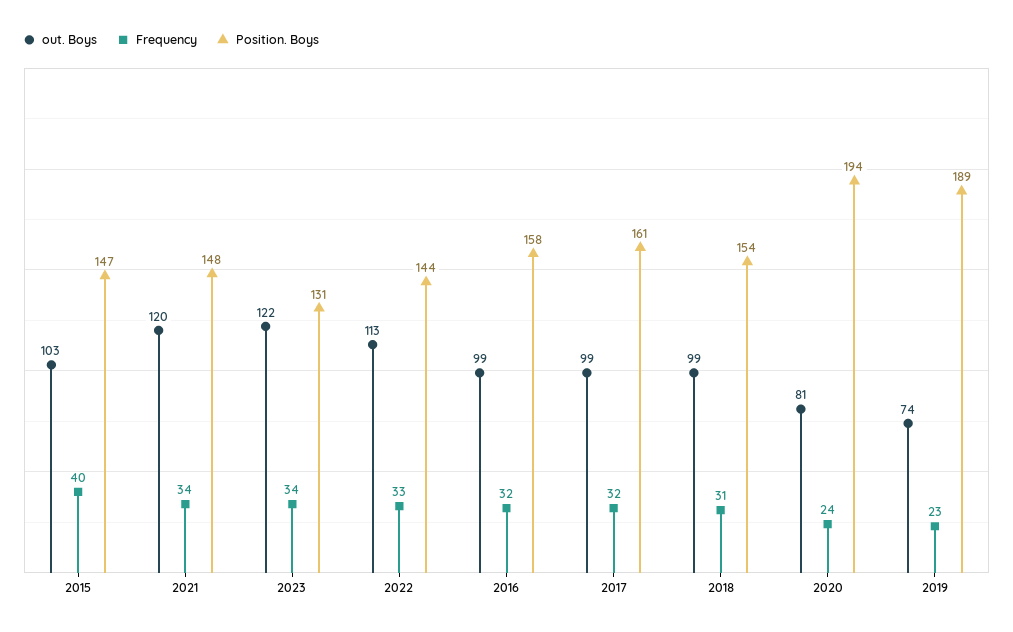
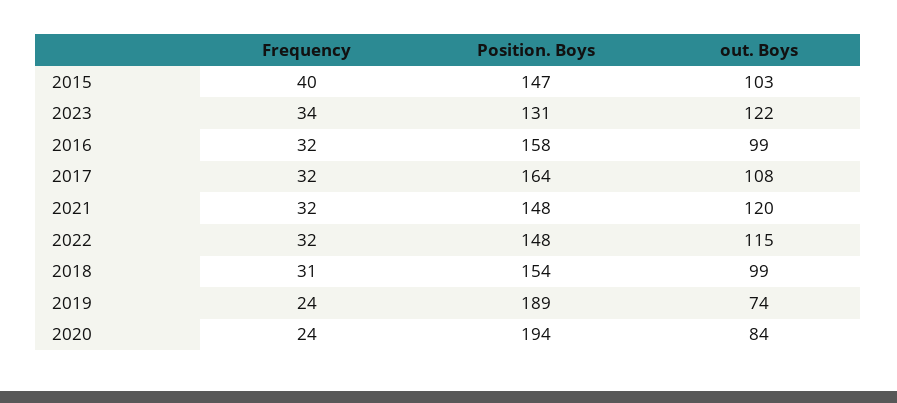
Frequency, 2021: 34 -> 32
out. Boys, 2022: 113 -> 115
Frequency, 2022: 33 -> 32
Position. Boys, 2022: 144 -> 148
out. Boys, 2017: 99 -> 108
Position. Boys, 2017: 161 -> 164
out. Boys, 2020: 81 -> 84
Frequency, 2019: 23 -> 24

